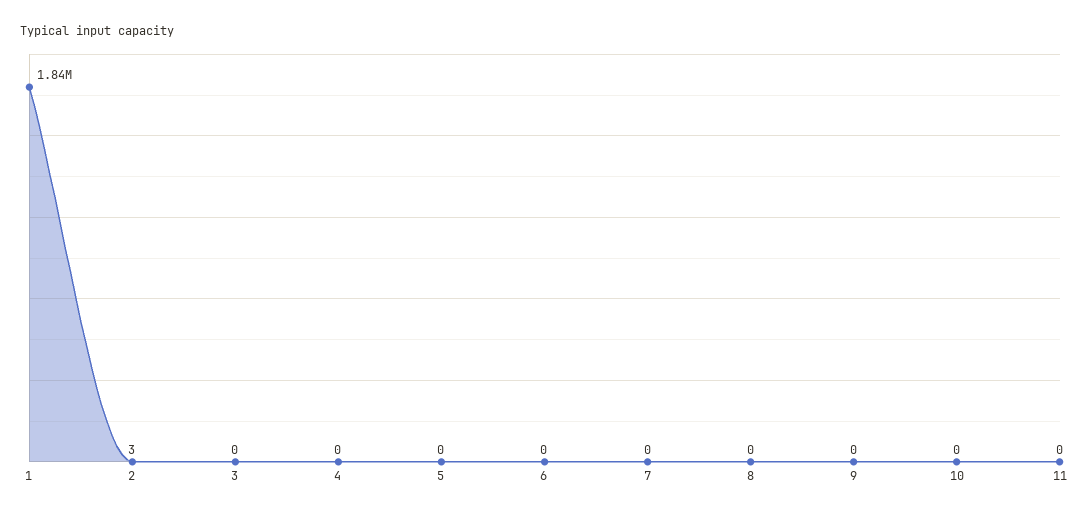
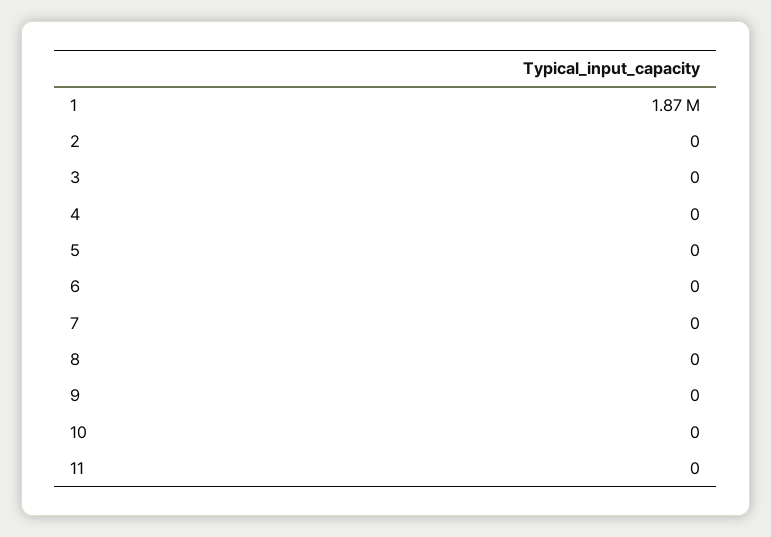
1: 1840000 -> 1870000
2: 3 -> 0

